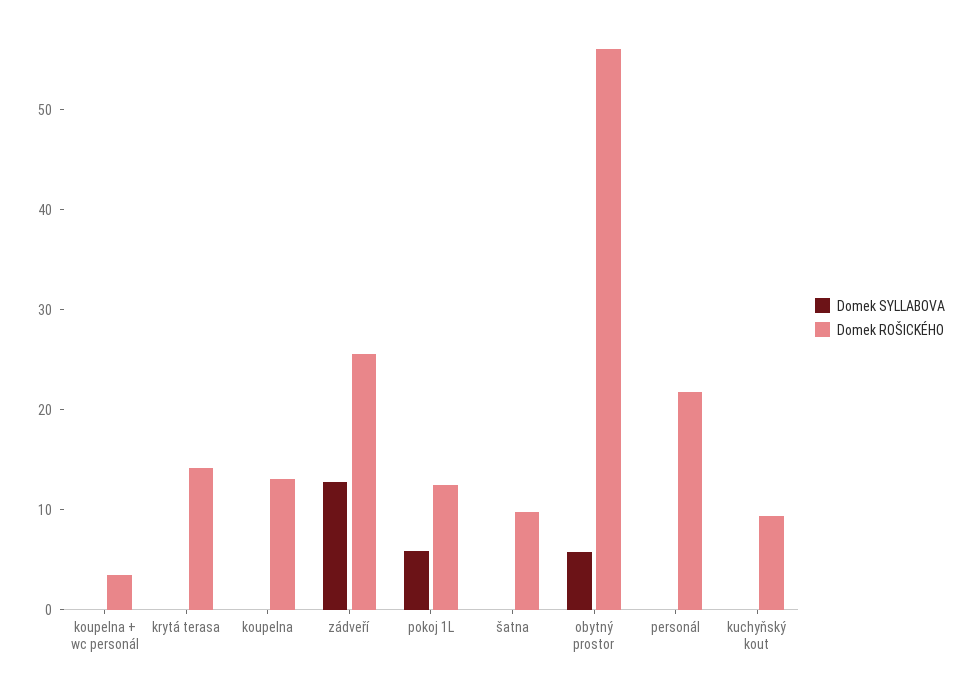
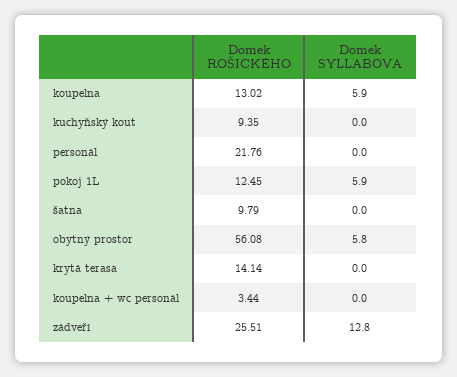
Domek SYLLABOVA, koupelna: 0 -> 5.9

